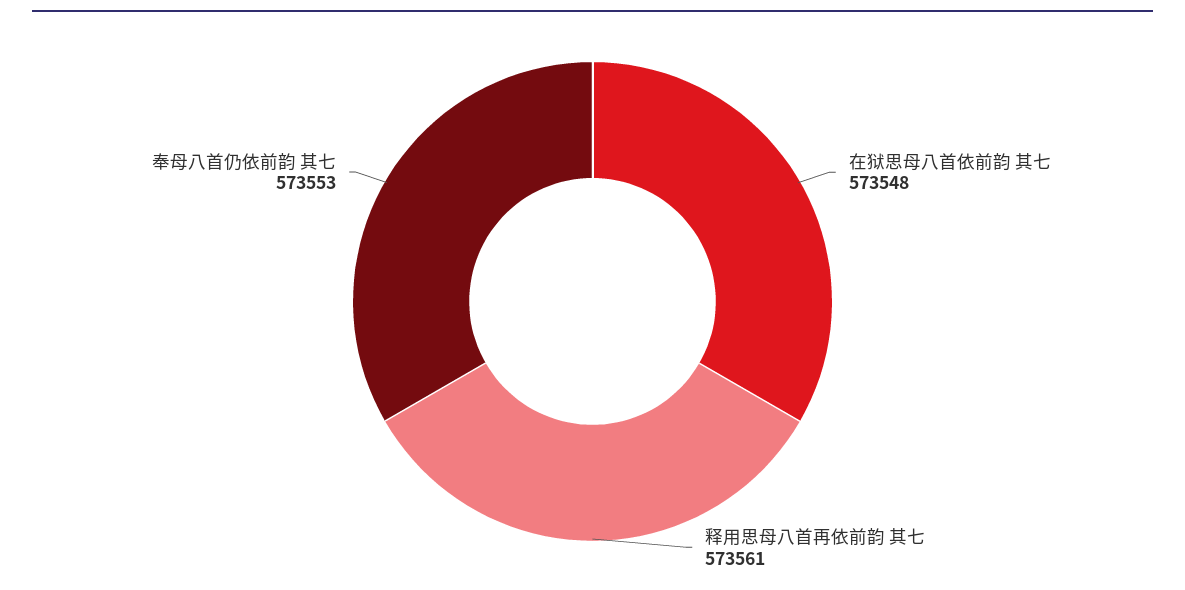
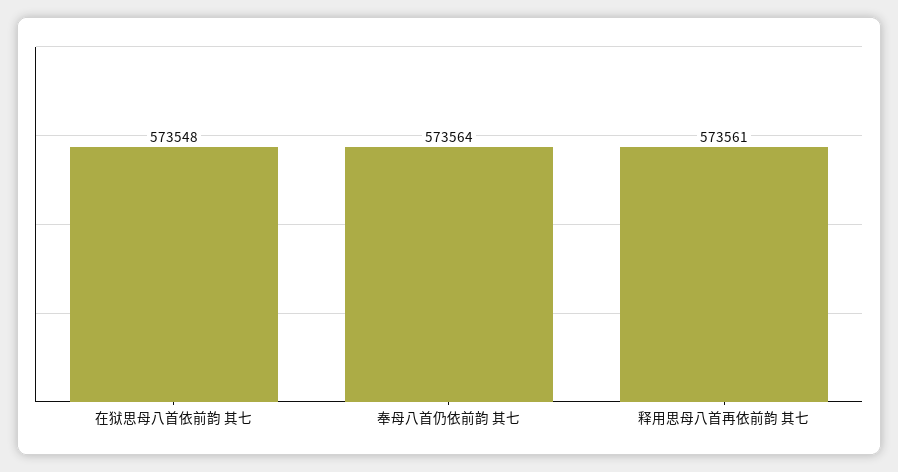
奉母八首仍依前韵 其七: 573553 -> 573564

